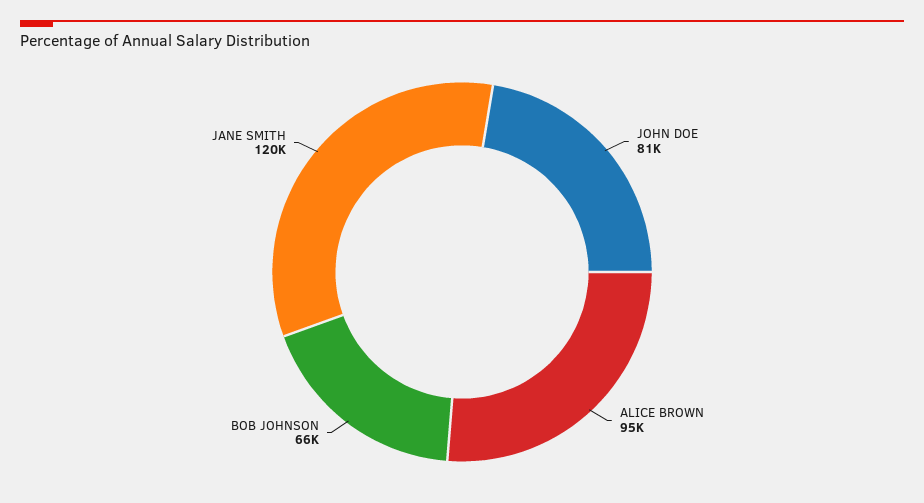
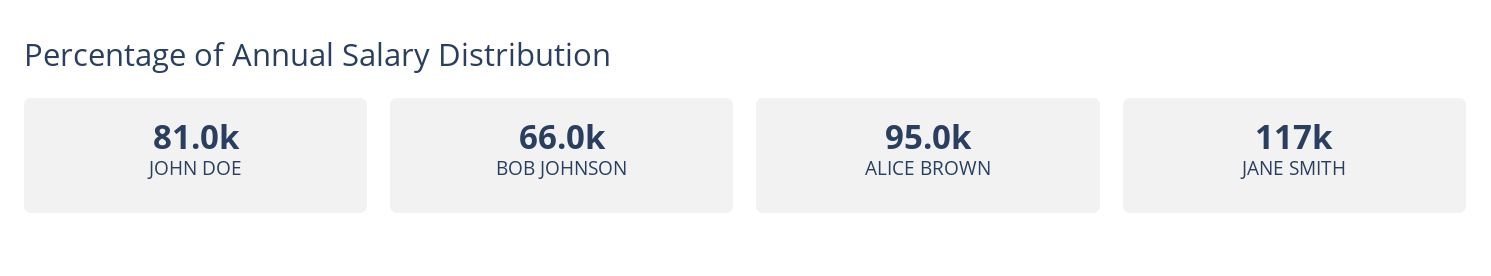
JANE SMITH: 120000 -> 117000

